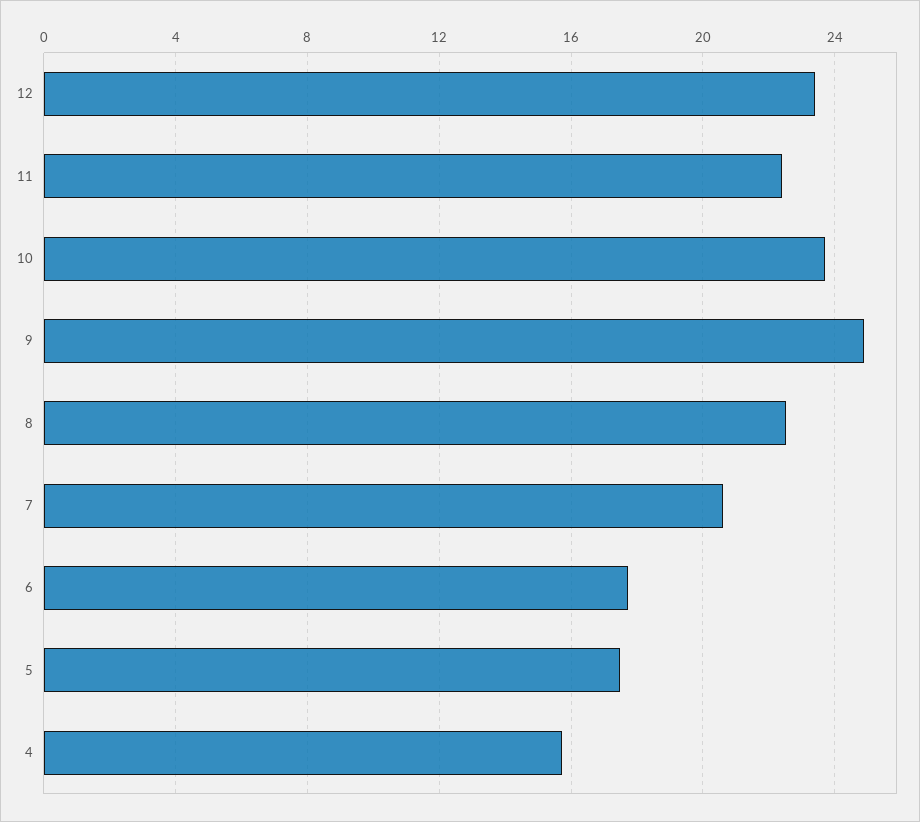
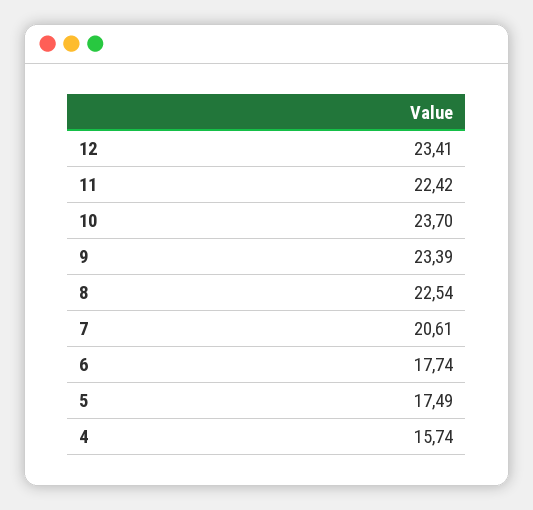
9: 25 -> 23.39

